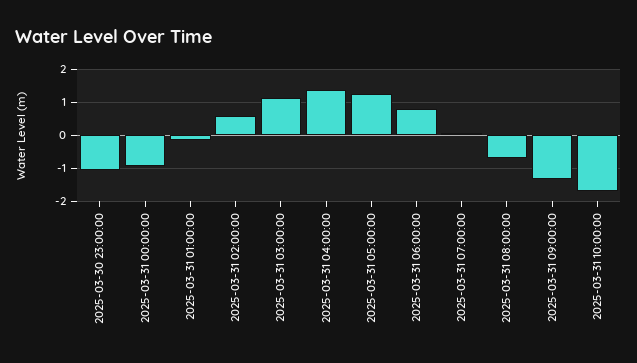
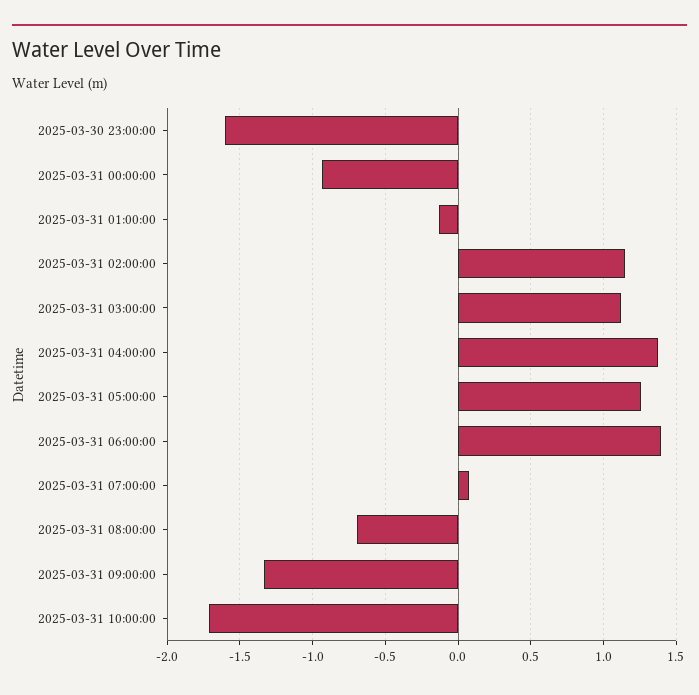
2025-03-30 23:00:00: -1 -> -1.6
2025-03-31 02:00:00: 0.6 -> 1.15
2025-03-31 06:00:00: 0.8 -> 1.4

